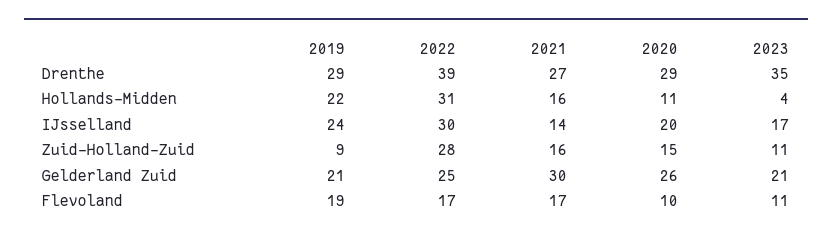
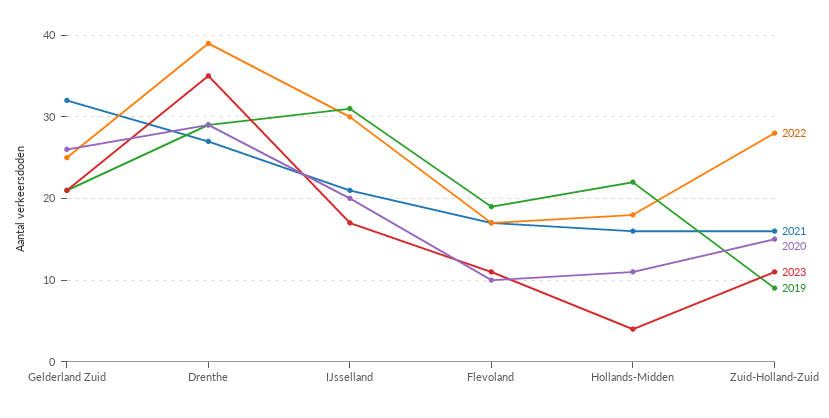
2022, Hollands-Midden: 31 -> 18
2019, IJsselland: 24 -> 31
2021, IJsselland: 14 -> 21
2021, Gelderland Zuid: 30 -> 32

